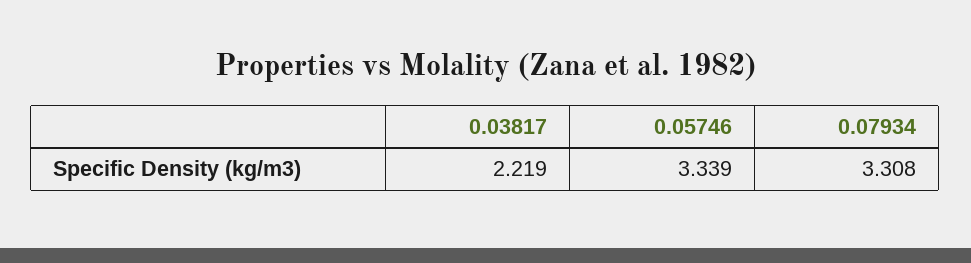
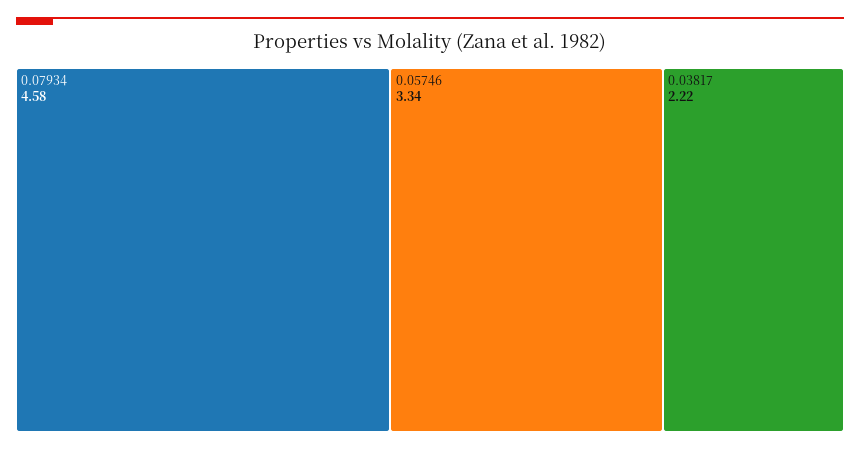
0.07934: 3.308 -> 4.58

